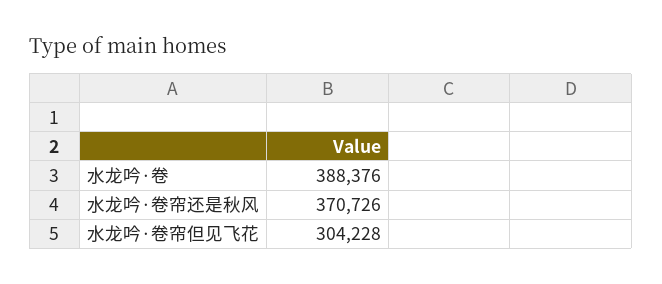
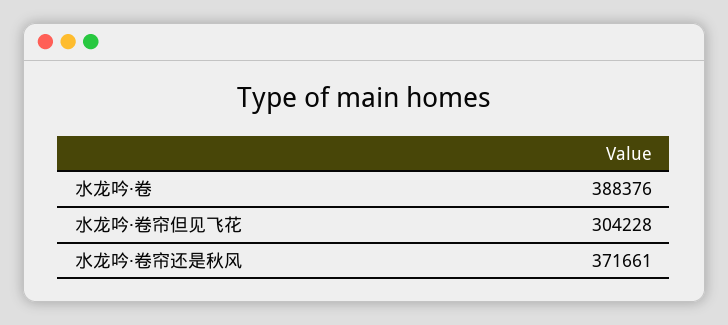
水龙吟·卷帘还是秋风: 370726 -> 371661

